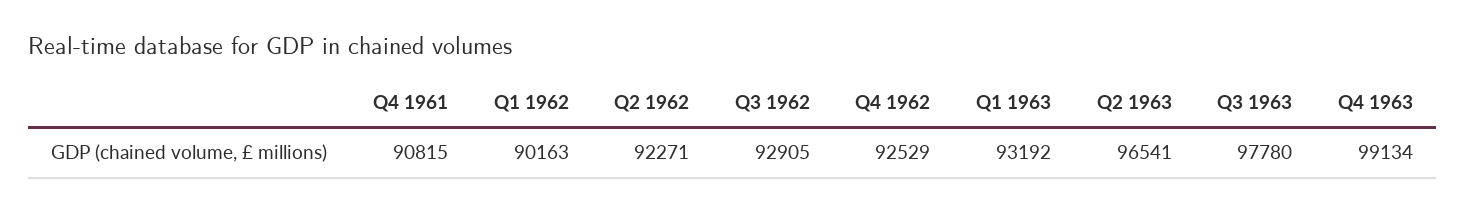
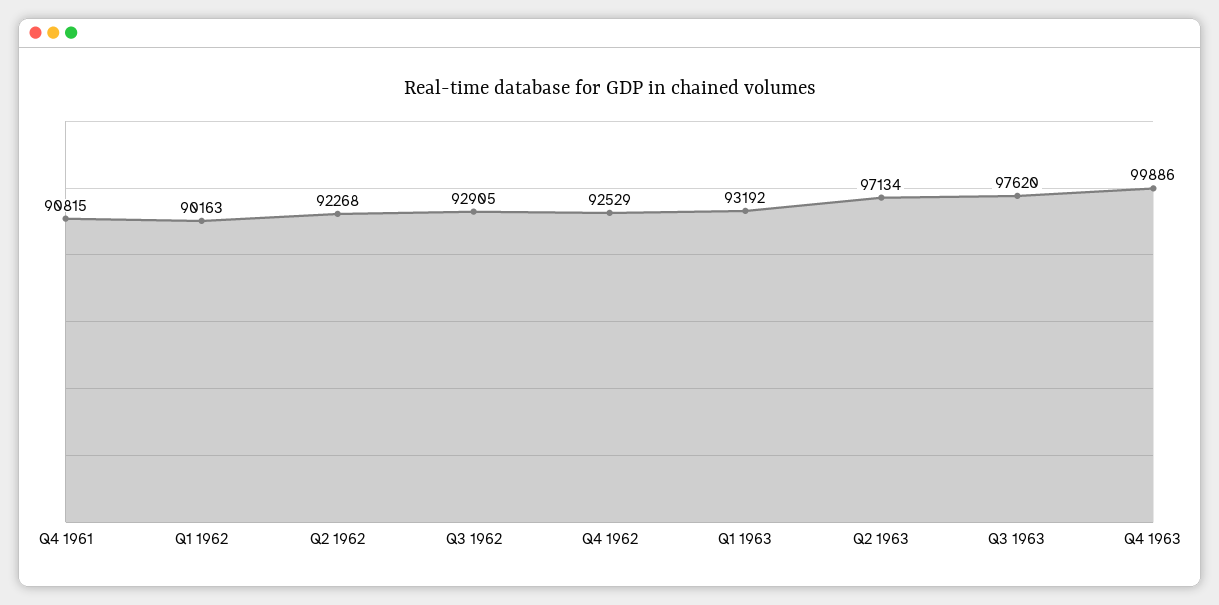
Q2 1962: 92271 -> 92268
Q2 1963: 96541 -> 97134
Q3 1963: 97780 -> 97620
Q4 1963: 99134 -> 99886

